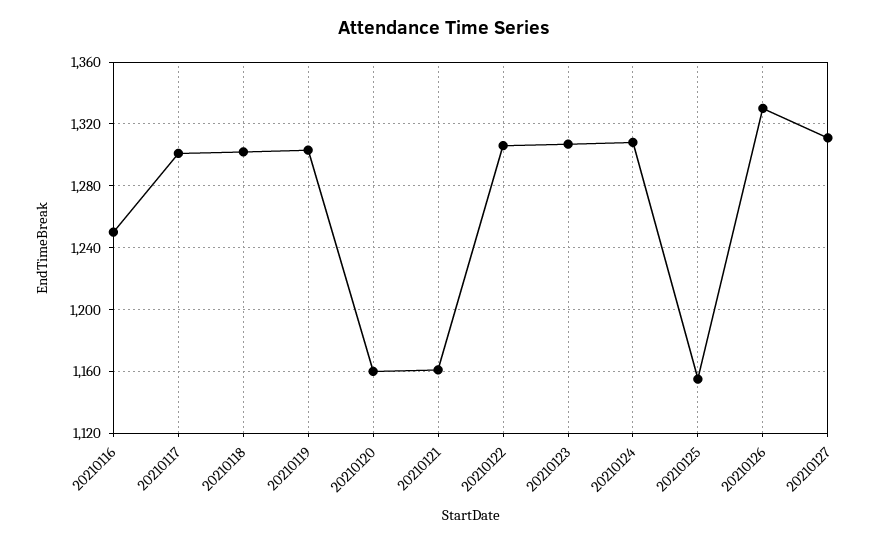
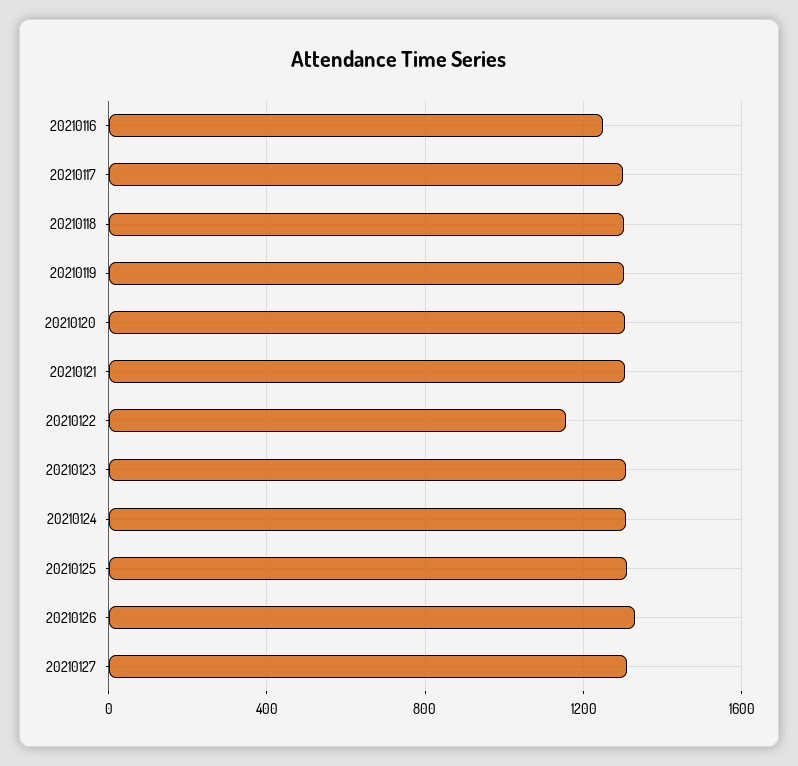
20210120: 1160 -> 1300
20210121: 1160 -> 1300
20210122: 1305 -> 1150
20210125: 1155 -> 1300

